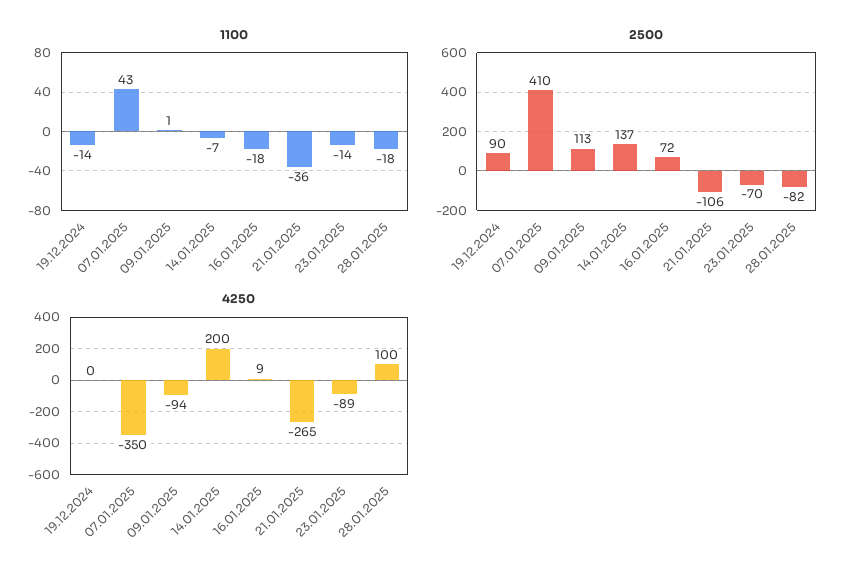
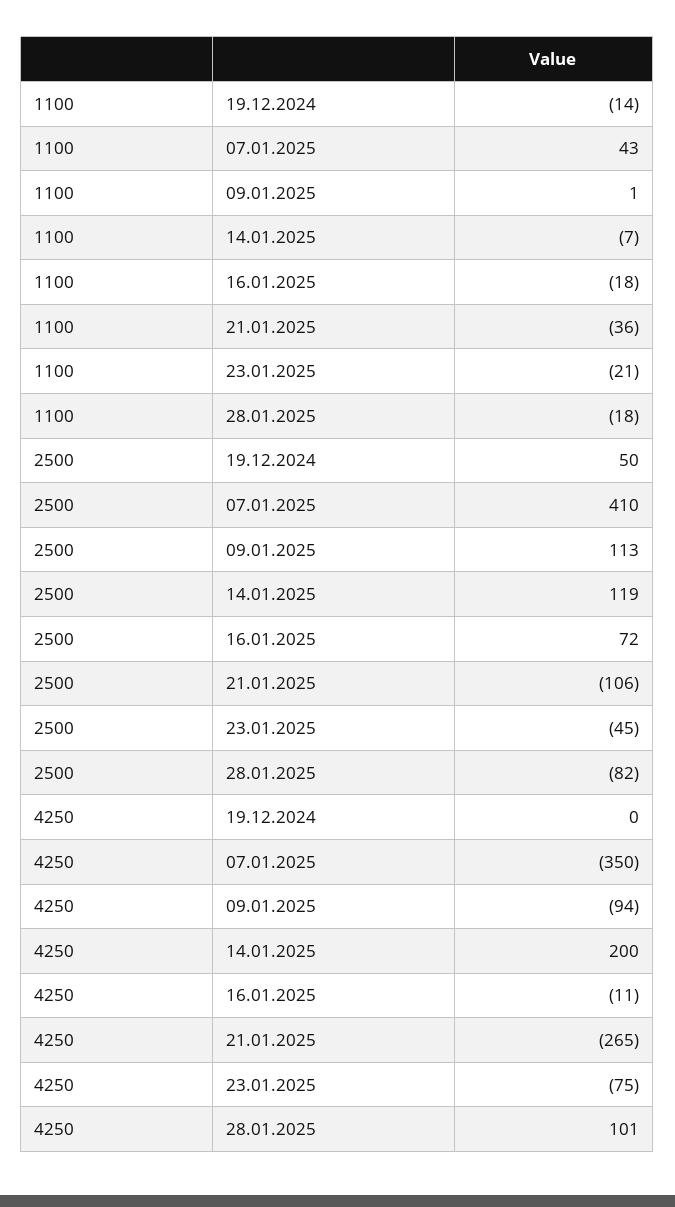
1100, 23.01.2025: -14 -> -21
2500, 19.12.2024: 90 -> 50
2500, 14.01.2025: 137 -> 119
2500, 23.01.2025: -70 -> -45
4250, 16.01.2025: 9 -> -11
4250, 23.01.2025: -89 -> -75
4250, 28.01.2025: 100 -> 101

